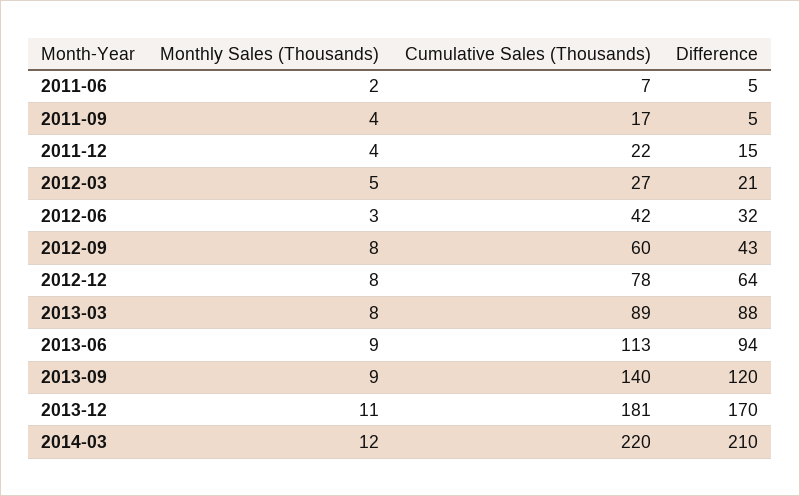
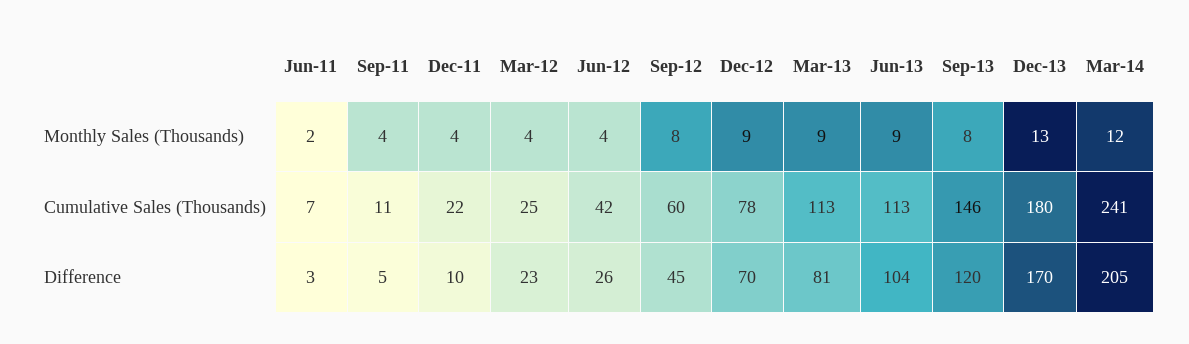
Difference, 2011-06: 5 -> 3
Cumulative Sales (Thousands), 2011-09: 17 -> 11
Difference, 2011-12: 15 -> 10
Monthly Sales (Thousands), 2012-03: 5 -> 4
Cumulative Sales (Thousands), 2012-03: 27 -> 25
Difference, 2012-03: 21 -> 23
Monthly Sales (Thousands), 2012-06: 3 -> 4
Difference, 2012-06: 32 -> 26
Difference, 2012-09: 43 -> 45
Monthly Sales (Thousands), 2012-12: 8 -> 9
Difference, 2012-12: 64 -> 70
Monthly Sales (Thousands), 2013-03: 8 -> 9
Cumulative Sales (Thousands), 2013-03: 89 -> 113
Difference, 2013-03: 88 -> 81
Difference, 2013-06: 94 -> 104
Monthly Sales (Thousands), 2013-09: 9 -> 8
Cumulative Sales (Thousands), 2013-09: 140 -> 146
Monthly Sales (Thousands), 2013-12: 11 -> 13
Cumulative Sales (Thousands), 2013-12: 181 -> 180
Cumulative Sales (Thousands), 2014-03: 220 -> 241
Difference, 2014-03: 210 -> 205

